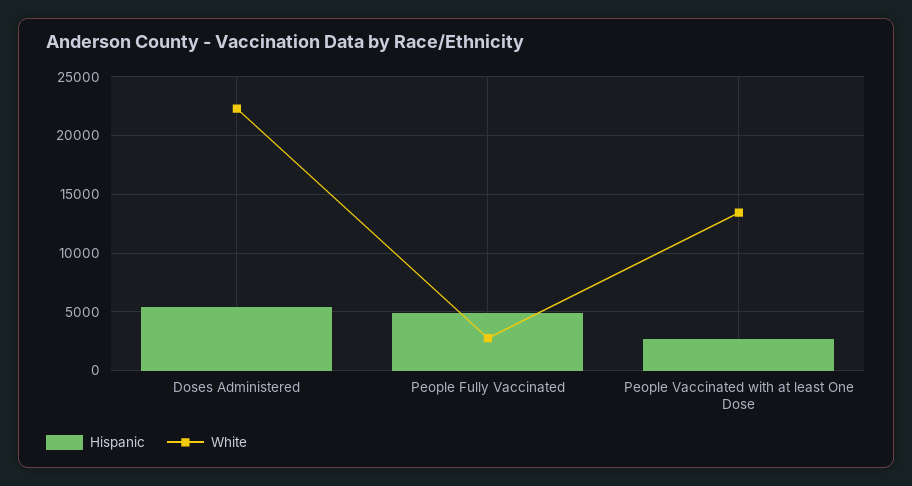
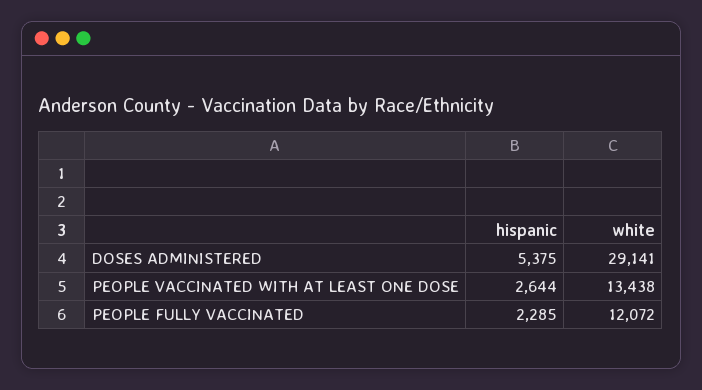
White, Doses Administered: 22000 -> 29141
Hispanic, People Fully Vaccinated: 5000 -> 2285
White, People Fully Vaccinated: 3000 -> 12072

